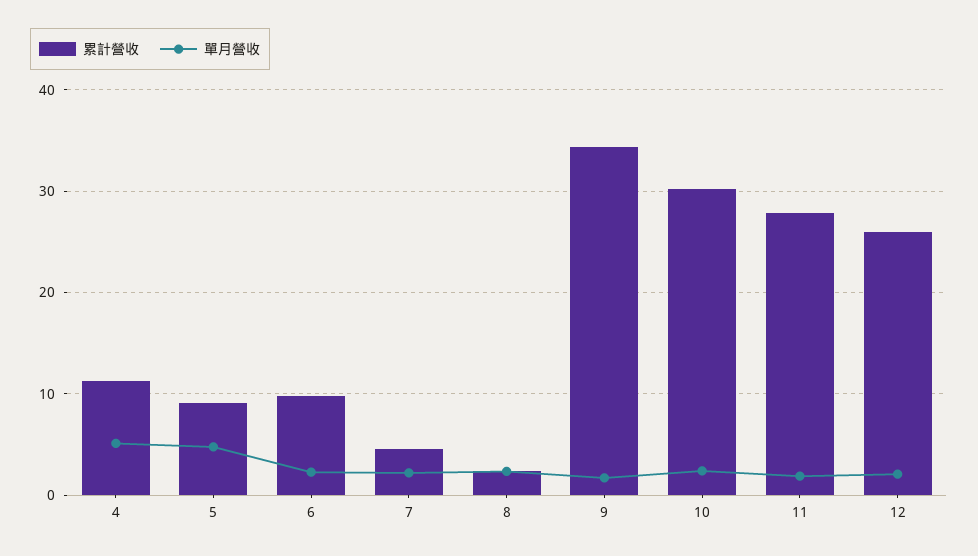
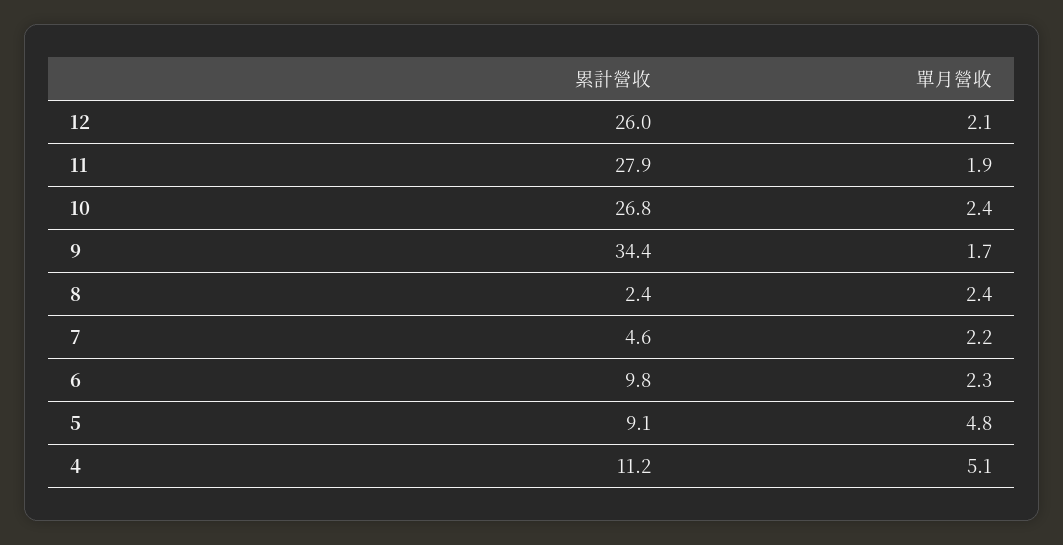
累計營收, 10: 30 -> 26.8

